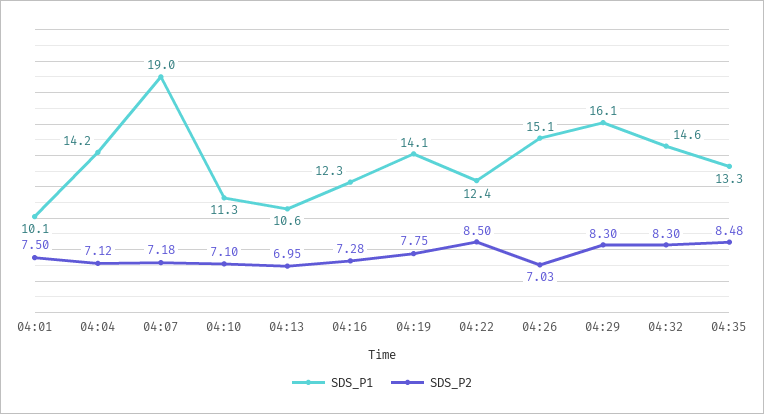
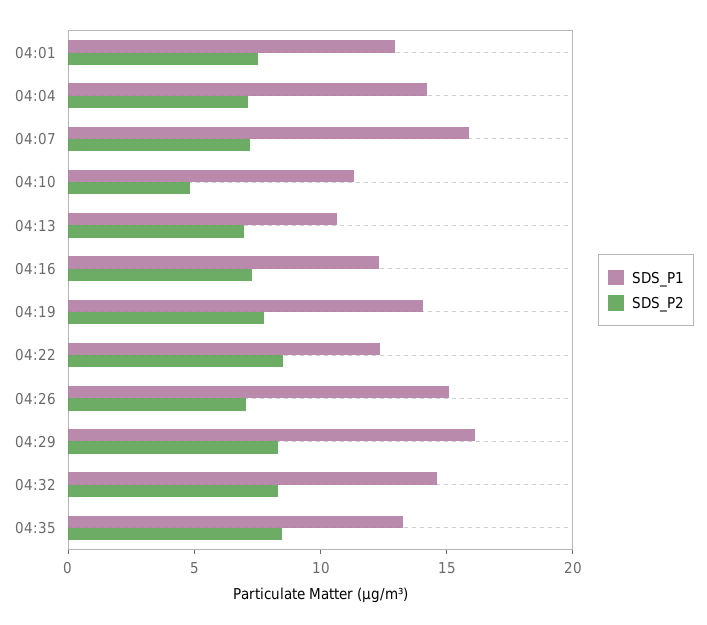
SDS_P1, 04:01: 10.1 -> 13
SDS_P1, 04:07: 19 -> 16
SDS_P2, 04:10: 7.1 -> 5

